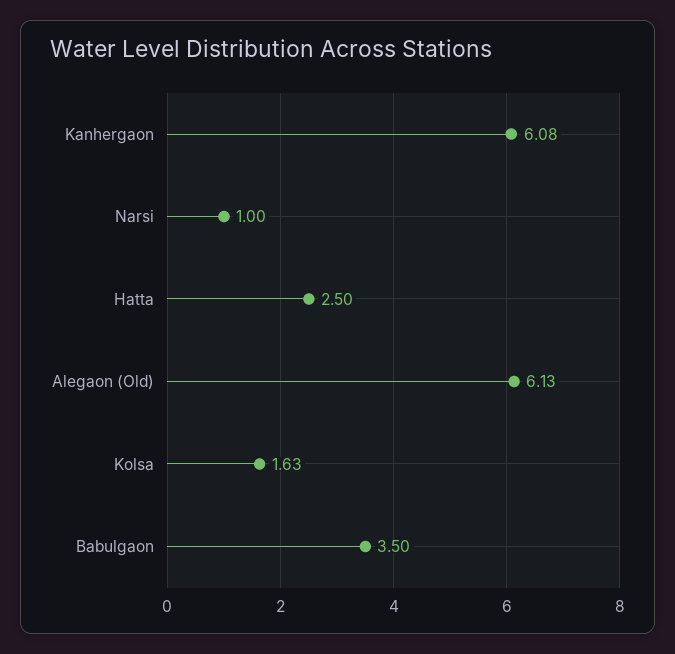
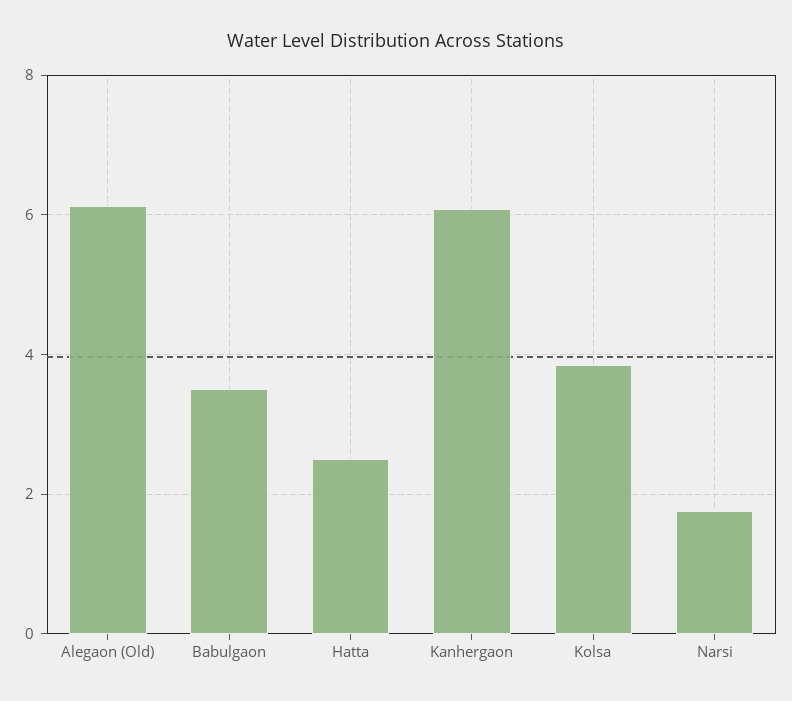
Narsi: 1 -> 1.8
Kolsa: 1.63 -> 3.8

